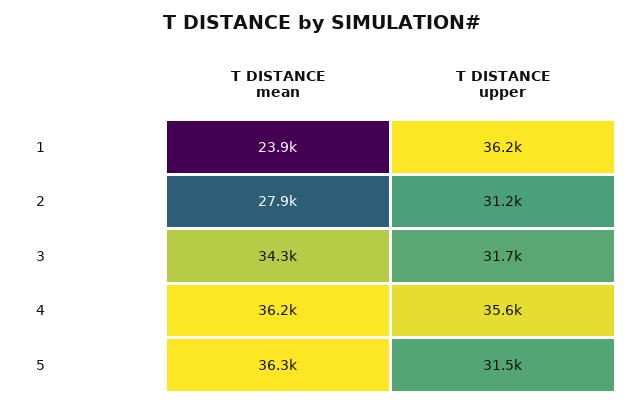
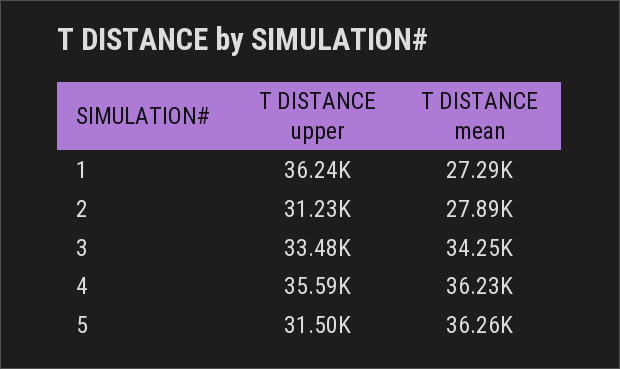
T DISTANCE mean, 1: 23900 -> 27290
T DISTANCE upper, 3: 31700 -> 33480

